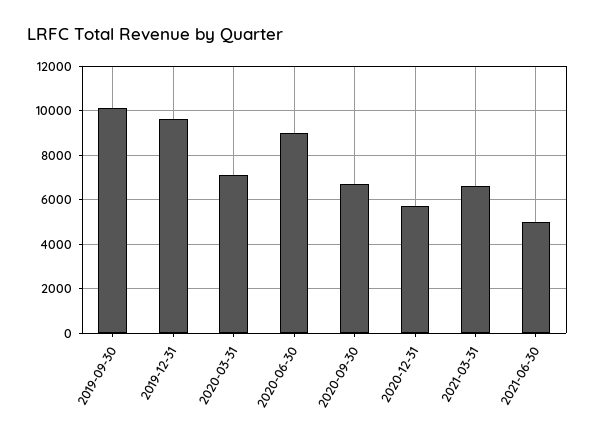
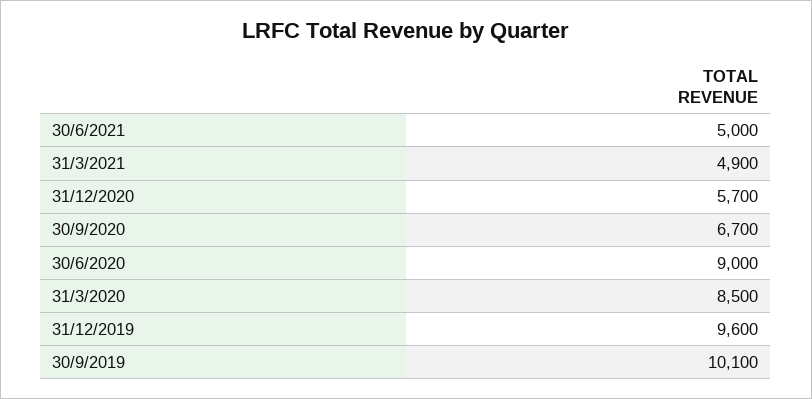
2020-03-31: 7000 -> 8500
2021-03-31: 6500 -> 4900

